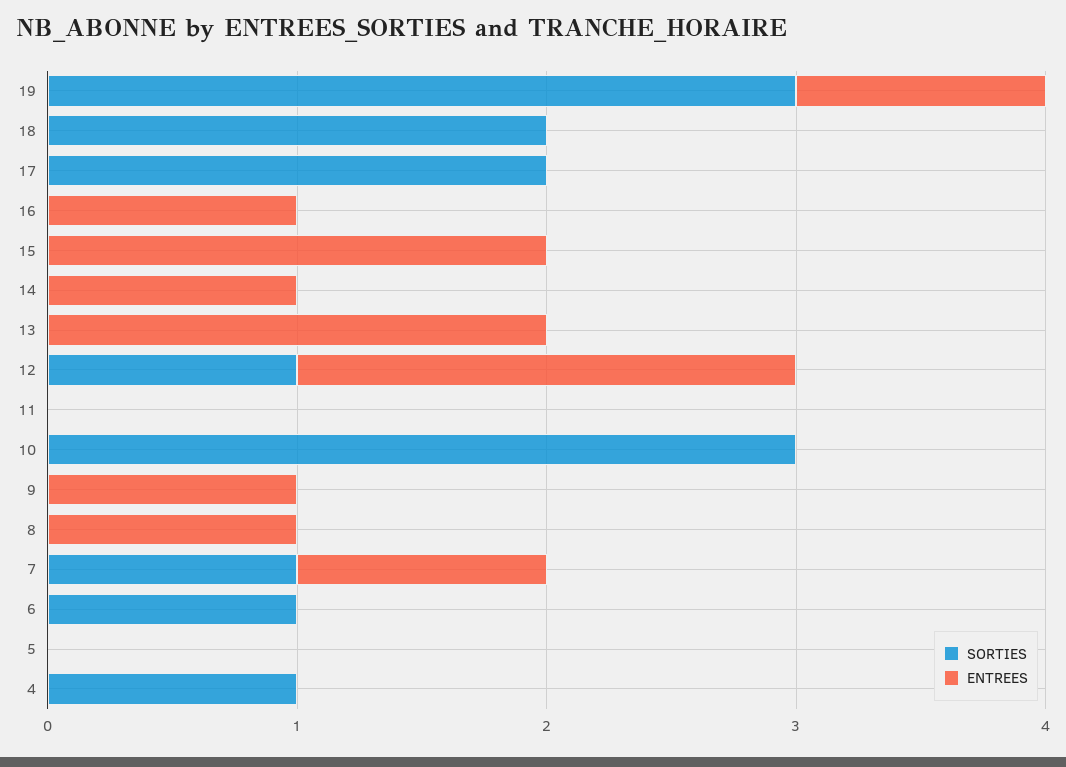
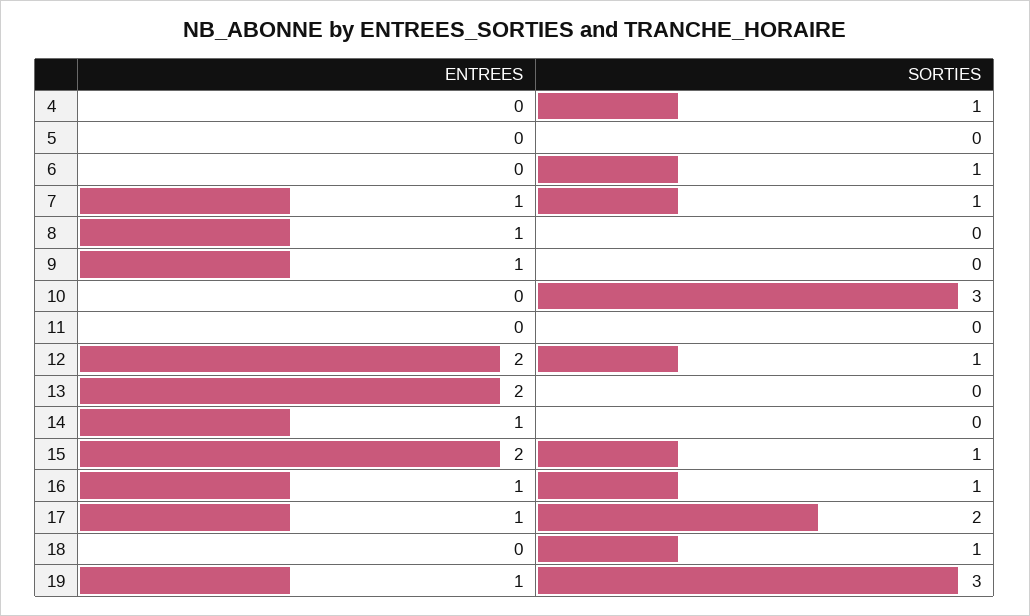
SORTIES, 18: 2 -> 1
ENTREES, 17: 0 -> 1
SORTIES, 16: 0 -> 1
SORTIES, 15: 0 -> 1

